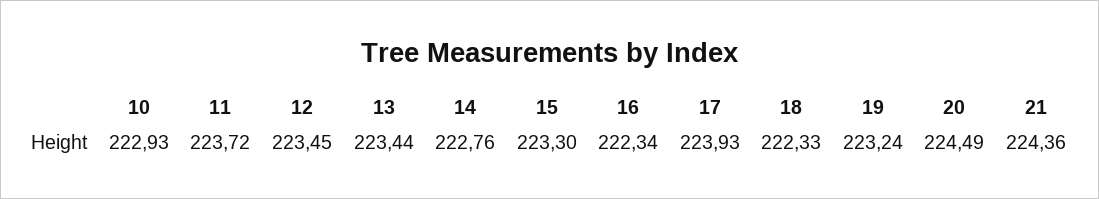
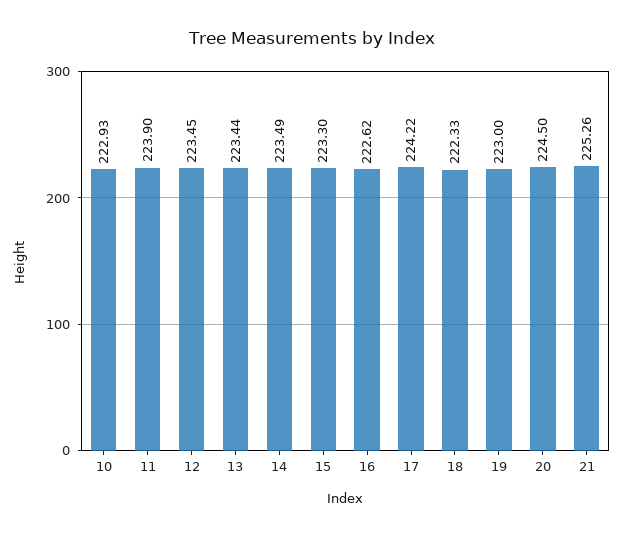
11: 223.72 -> 223.9
14: 222.76 -> 223.49
16: 222.34 -> 222.62
17: 223.93 -> 224.22
19: 223.24 -> 223
20: 224.49 -> 224.5
21: 224.36 -> 225.26

